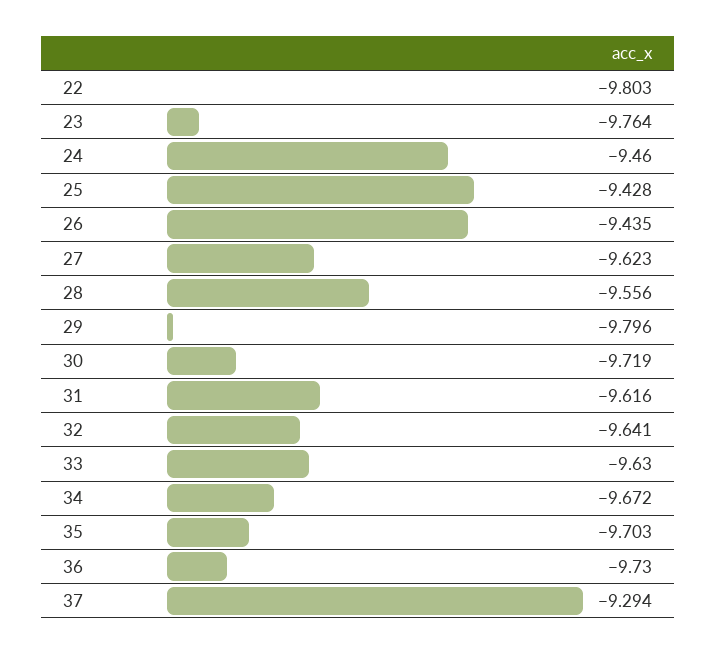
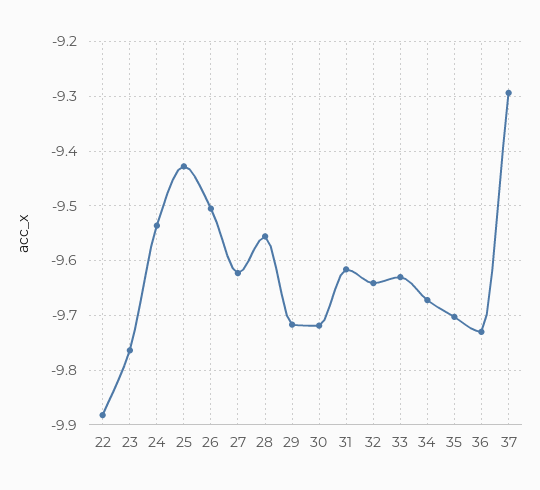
22: -9.803 -> -9.88
24: -9.46 -> -9.54
26: -9.435 -> -9.5
29: -9.796 -> -9.72

